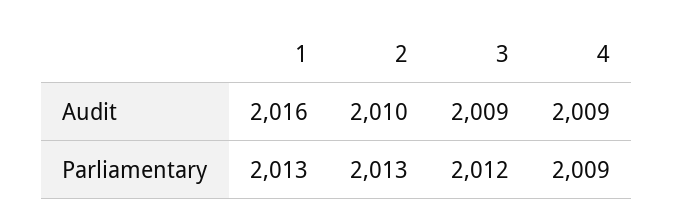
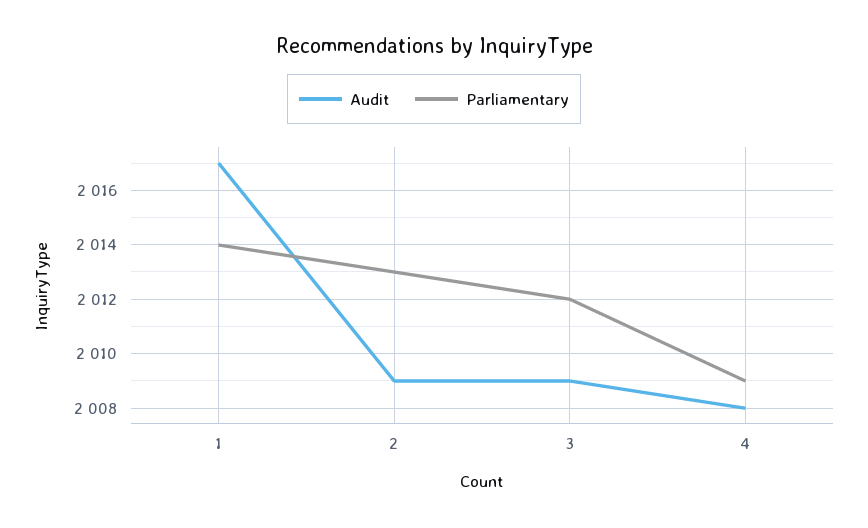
Audit, 1: 2016 -> 2017
Audit, 2: 2010 -> 2009
Audit, 4: 2009 -> 2008
Parliamentary, 1: 2013 -> 2014

